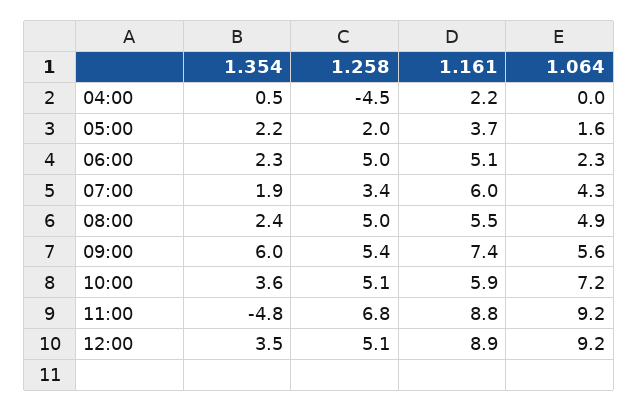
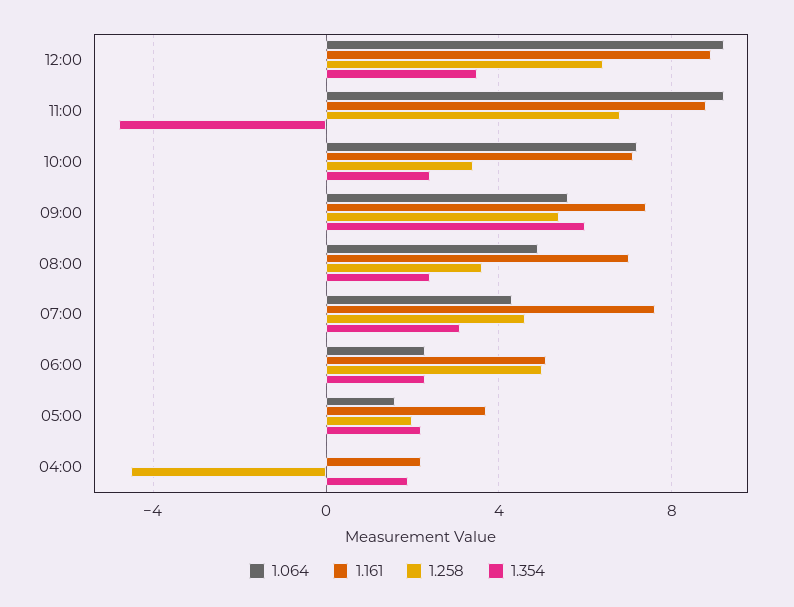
1.354, 04:00: 0.5 -> 2
1.354, 07:00: 1.9 -> 3
1.258, 07:00: 3.4 -> 4.5
1.161, 07:00: 6 -> 7.5
1.258, 08:00: 5 -> 3.5
1.161, 08:00: 5.5 -> 7
1.354, 10:00: 3.6 -> 2.5
1.258, 10:00: 5.1 -> 3.5
1.161, 10:00: 5.9 -> 7
1.258, 12:00: 5.1 -> 6.5

